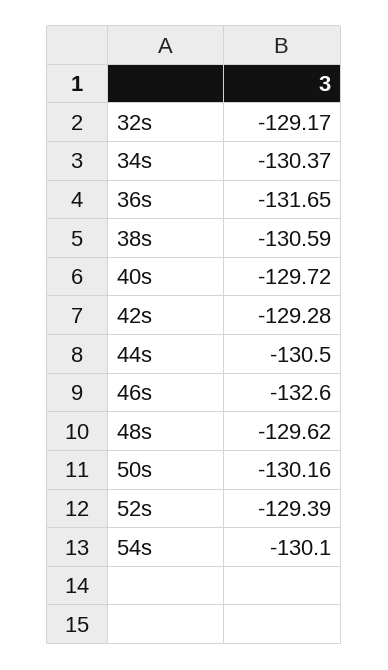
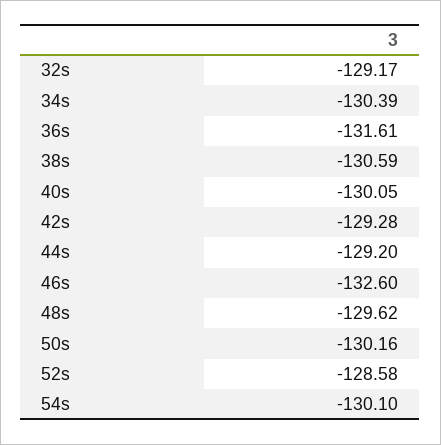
34s: -130.37 -> -130.39
36s: -131.65 -> -131.61
40s: -129.72 -> -130.05
44s: -130.5 -> -129.2
52s: -129.39 -> -128.58

